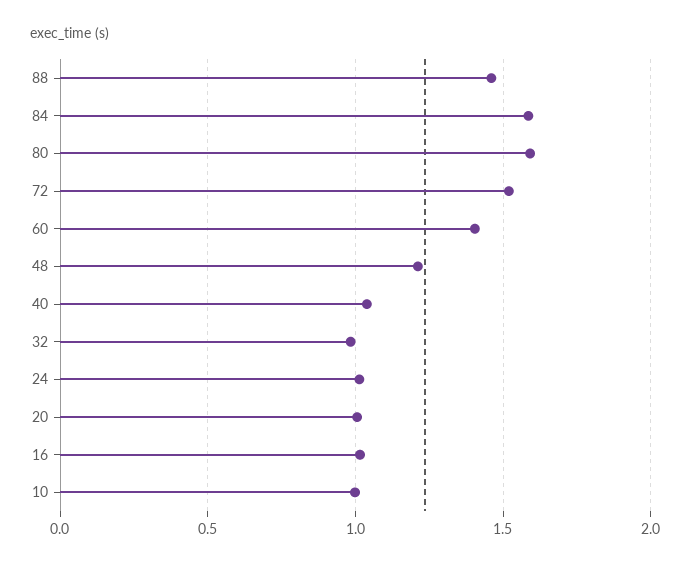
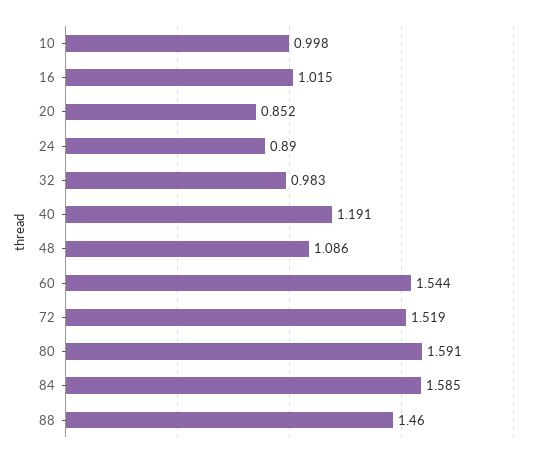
60: 1.4 -> 1.544
48: 1.2 -> 1.086
40: 1.05 -> 1.191
24: 1 -> 0.89
20: 1 -> 0.852

